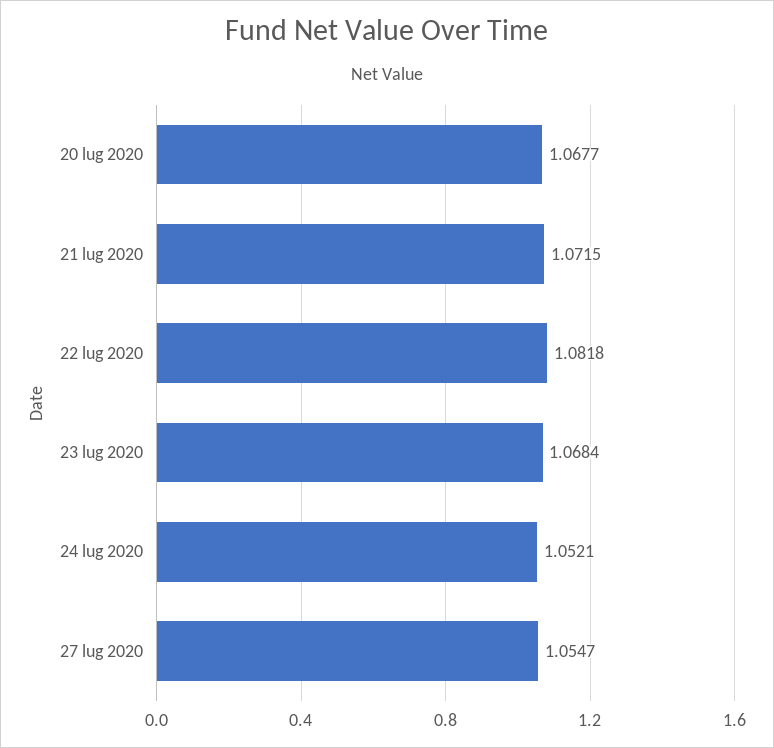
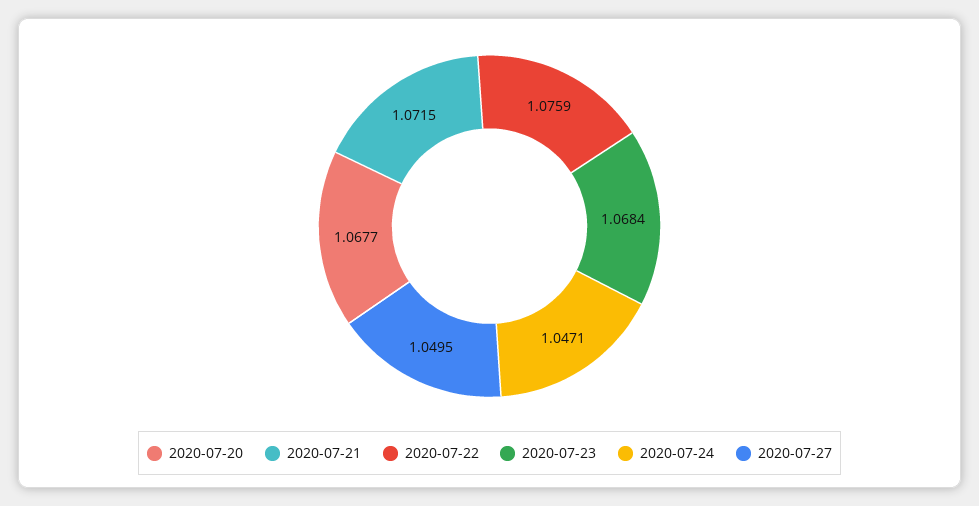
22 lug 2020: 1.0818 -> 1.0759
24 lug 2020: 1.0521 -> 1.0471
27 lug 2020: 1.0547 -> 1.0495

